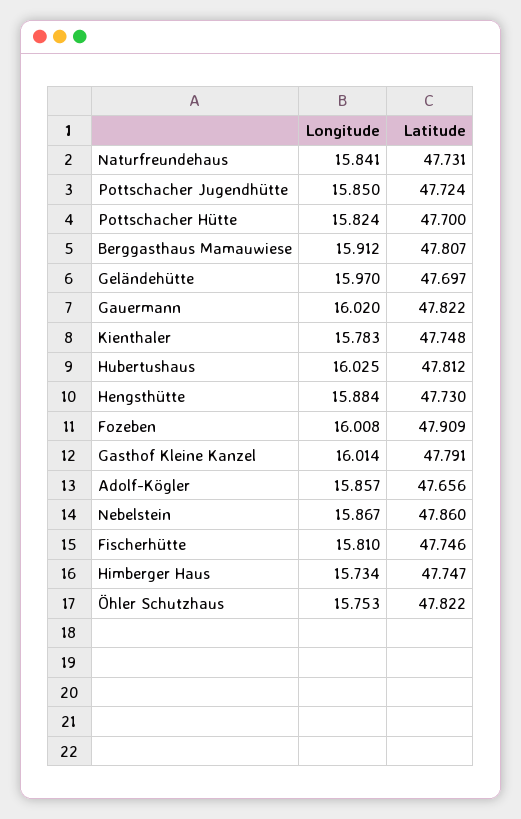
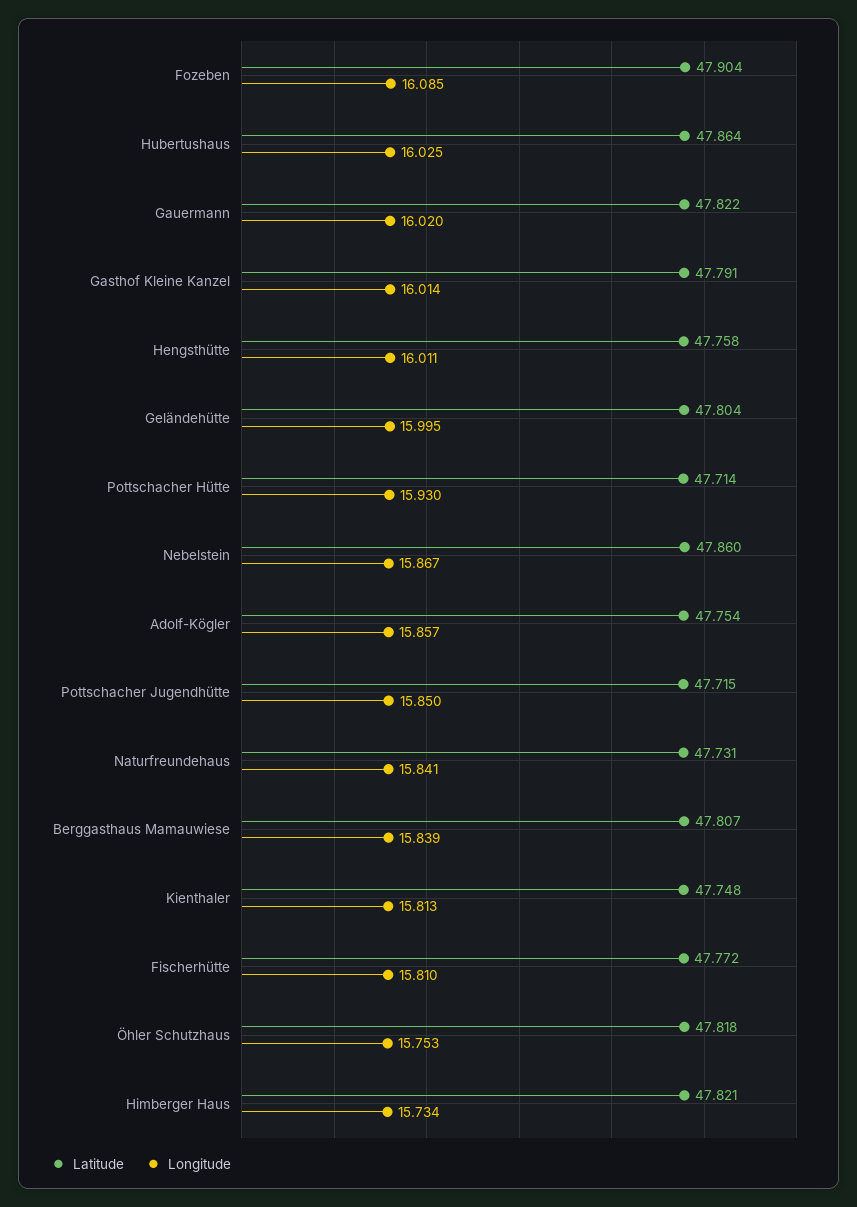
Latitude, Pottschacher Jugendhütte: 47.724 -> 47.715
Longitude, Pottschacher Hütte: 15.824 -> 15.93
Latitude, Pottschacher Hütte: 47.7 -> 47.714
Longitude, Berggasthaus Mamauwiese: 15.912 -> 15.839
Longitude, Geländehütte: 15.97 -> 15.995
Latitude, Geländehütte: 47.697 -> 47.804
Longitude, Kienthaler: 15.783 -> 15.813
Latitude, Hubertushaus: 47.812 -> 47.864
Longitude, Hengsthütte: 15.884 -> 16.011
Latitude, Hengsthütte: 47.73 -> 47.758
Longitude, Fozeben: 16.008 -> 16.085
Latitude, Fozeben: 47.909 -> 47.904
Latitude, Adolf-Kögler: 47.656 -> 47.754
Latitude, Fischerhütte: 47.746 -> 47.772
Latitude, Himberger Haus: 47.747 -> 47.821
Latitude, Öhler Schutzhaus: 47.822 -> 47.818

